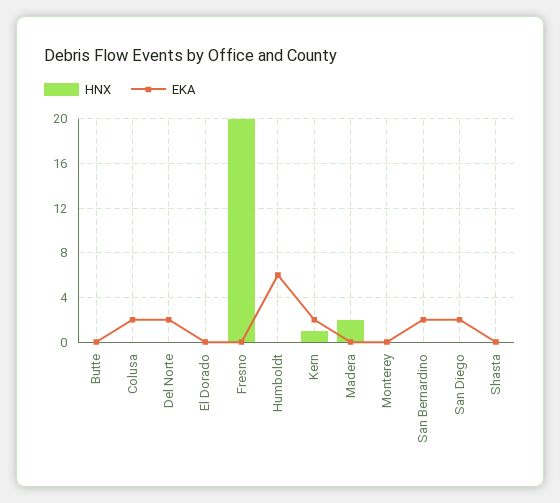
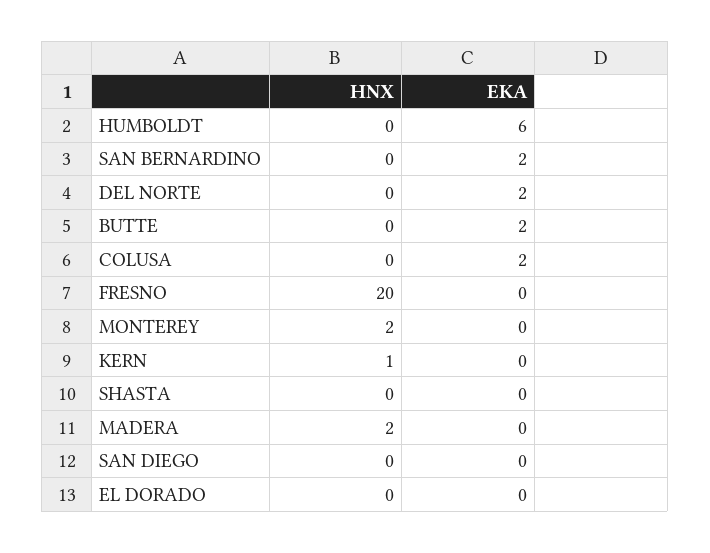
EKA, Butte: 0 -> 2
EKA, Kern: 2 -> 0
HNX, Monterey: 0 -> 2
EKA, San Diego: 2 -> 0

